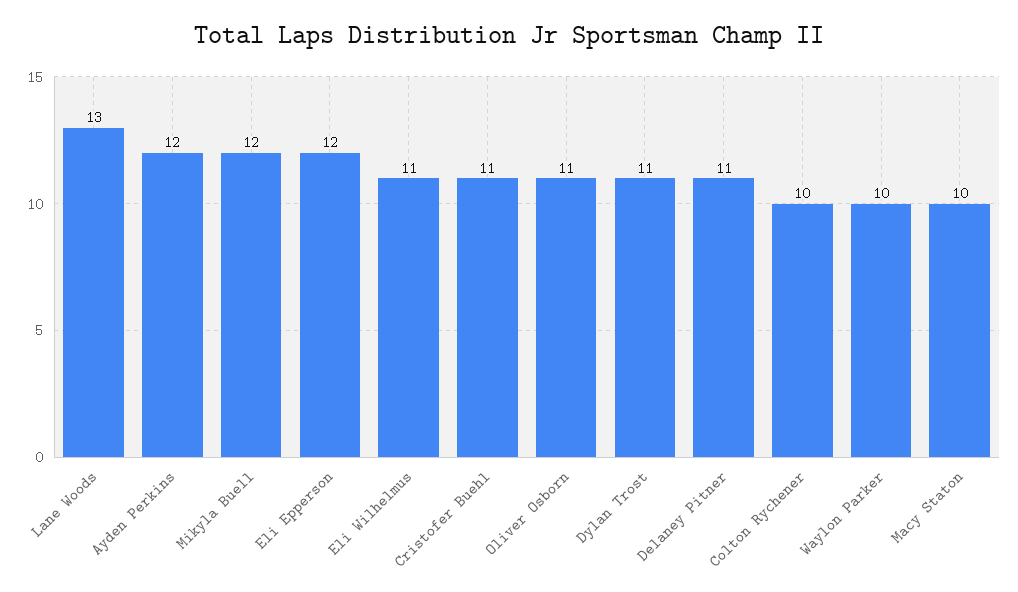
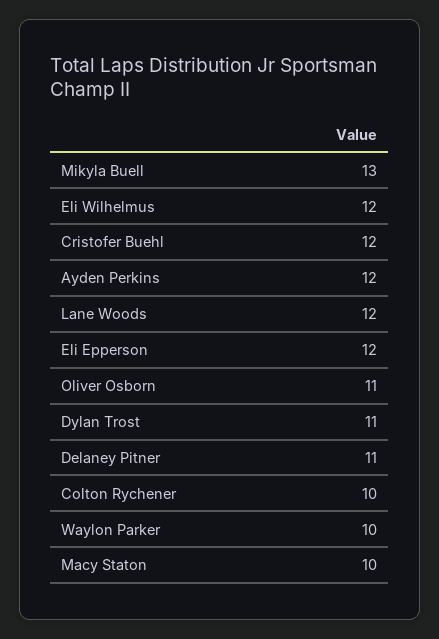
Lane Woods: 13 -> 12
Mikyla Buell: 12 -> 13
Eli Wilhelmus: 11 -> 12
Cristofer Buehl: 11 -> 12

